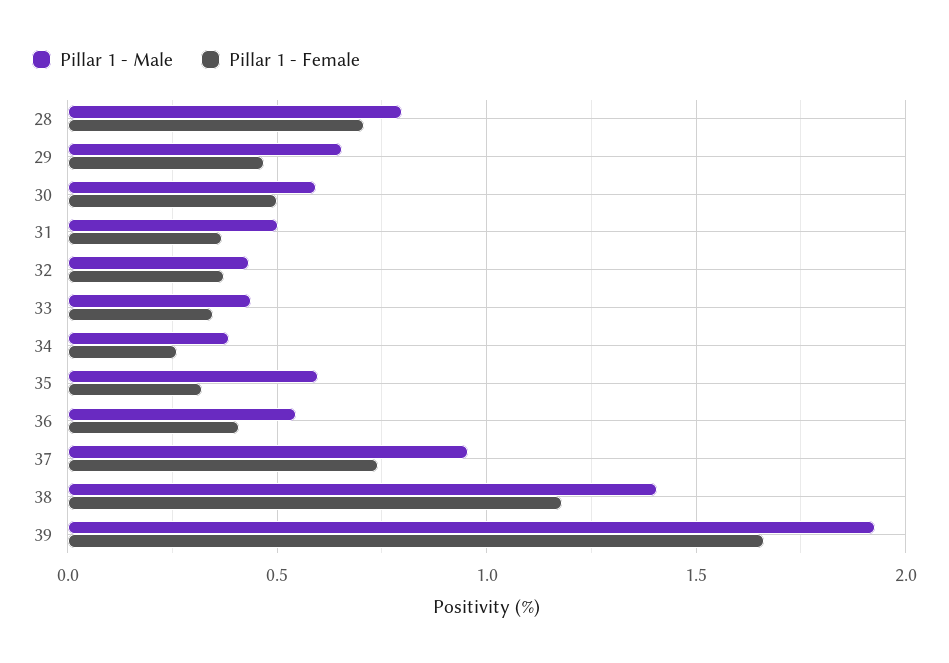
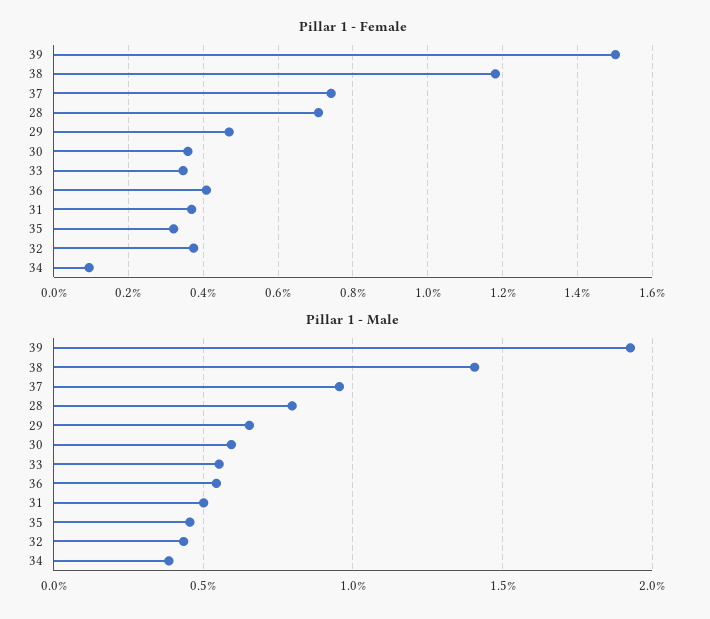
Pillar 1 - Female, 30: 0.5 -> 0.36
Pillar 1 - Male, 33: 0.45 -> 0.55
Pillar 1 - Female, 34: 0.25 -> 0.1
Pillar 1 - Male, 35: 0.6 -> 0.45
Pillar 1 - Female, 39: 1.65 -> 1.5

